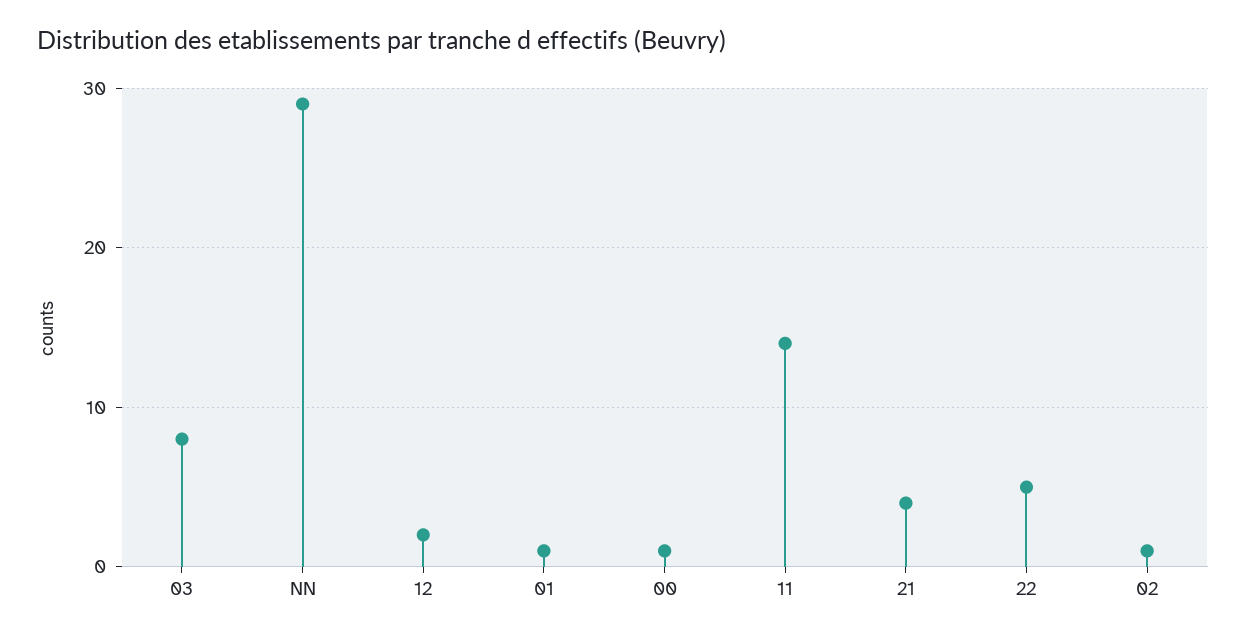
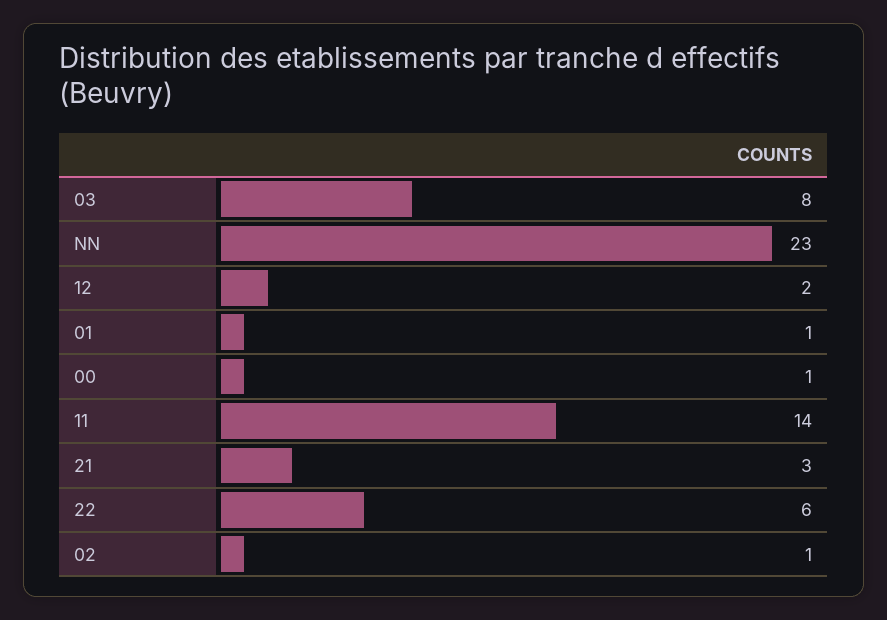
NN: 29 -> 23
21: 4 -> 3
22: 5 -> 6

